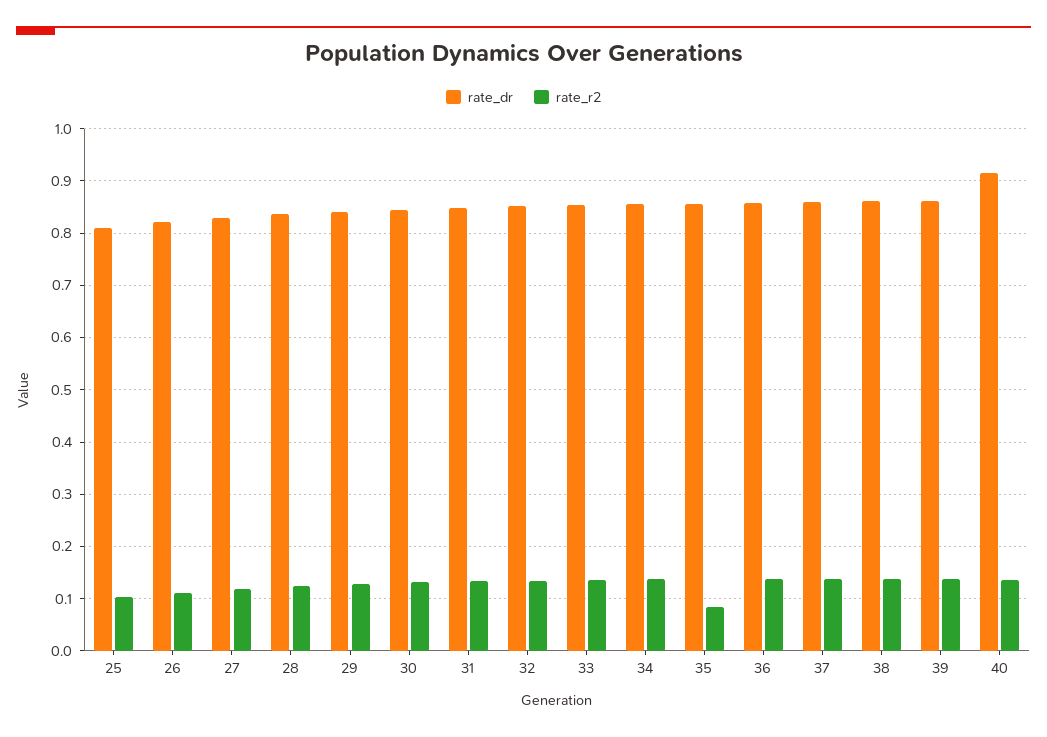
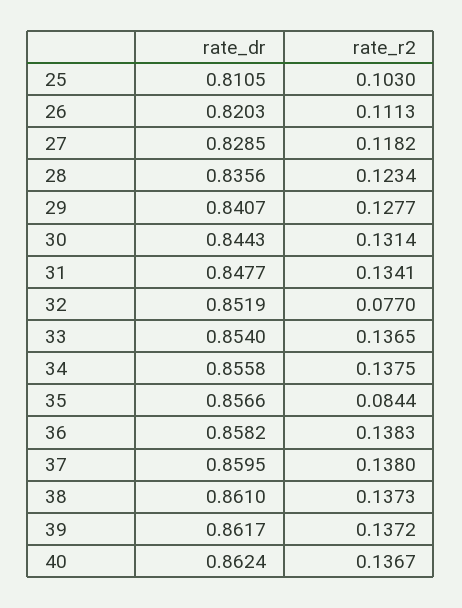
rate_r2, 32: 0.14 -> 0.077
rate_dr, 40: 0.92 -> 0.8624

